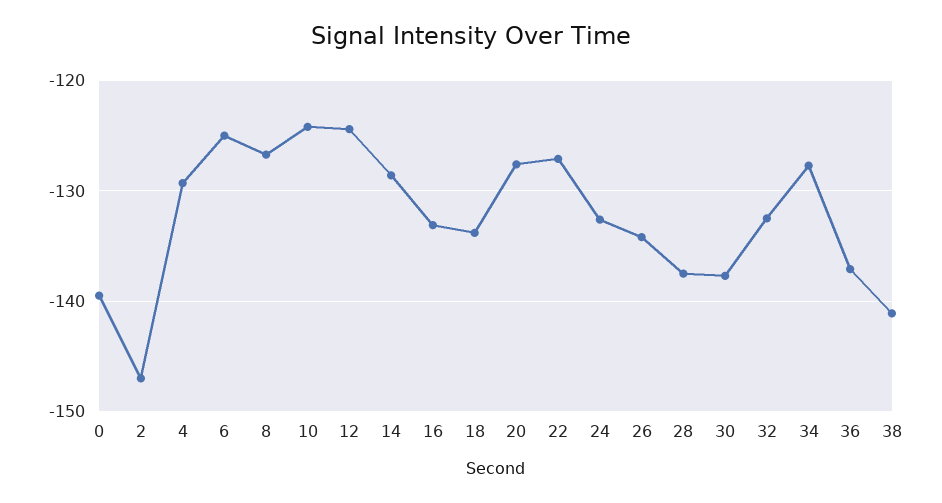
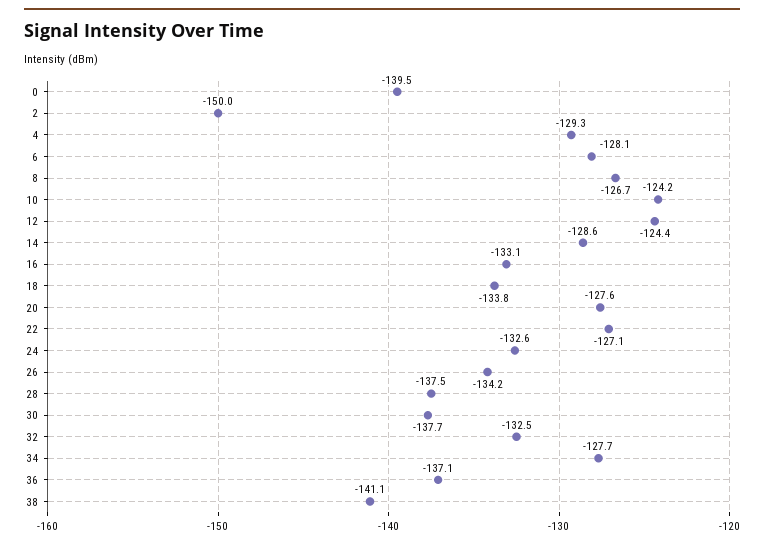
2: -147 -> -150
6: -125 -> -128.1

